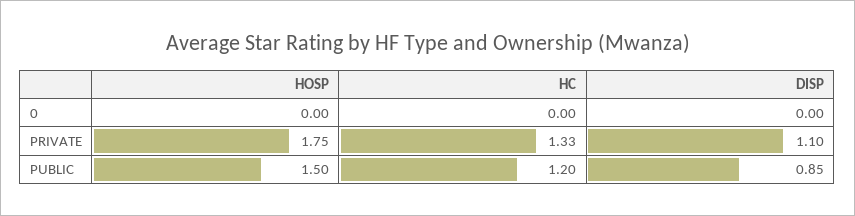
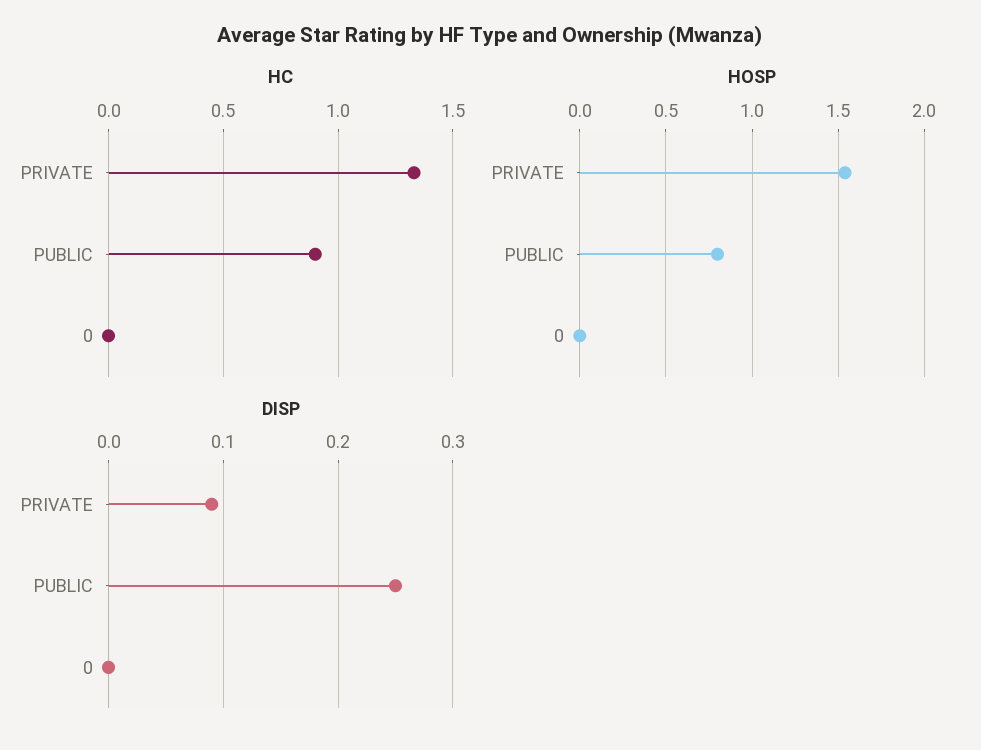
HOSP, PRIVATE: 1.75 -> 1.55
DISP, PRIVATE: 1.1 -> 0.09
HOSP, PUBLIC: 1.5 -> 0.8
HC, PUBLIC: 1.2 -> 0.9
DISP, PUBLIC: 0.85 -> 0.25

